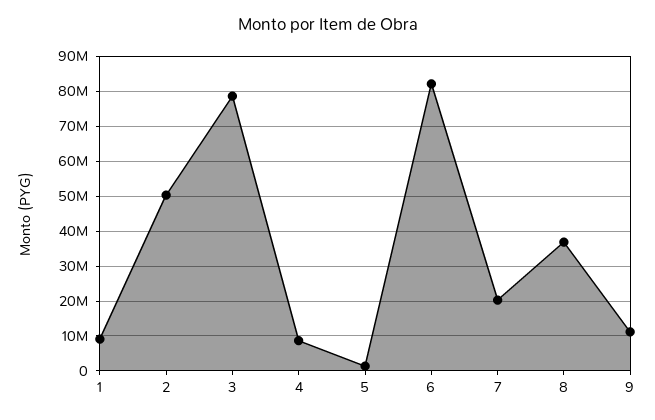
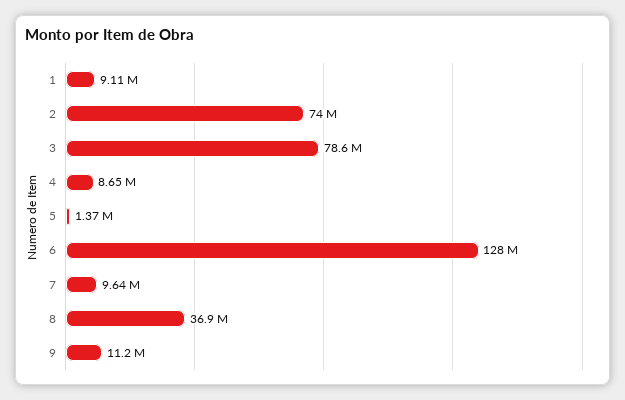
2: 50000000 -> 74000000
6: 82000000 -> 128000000
7: 20000000 -> 9640000

